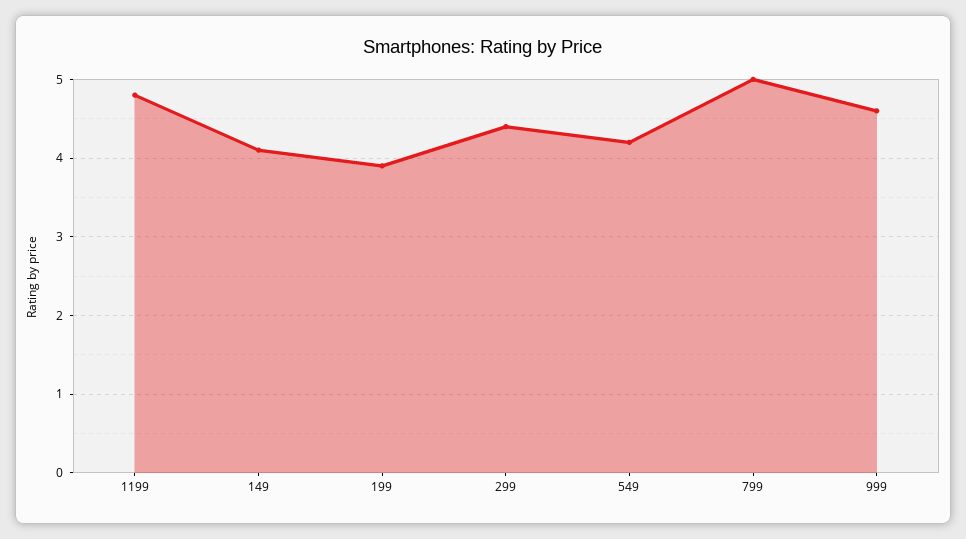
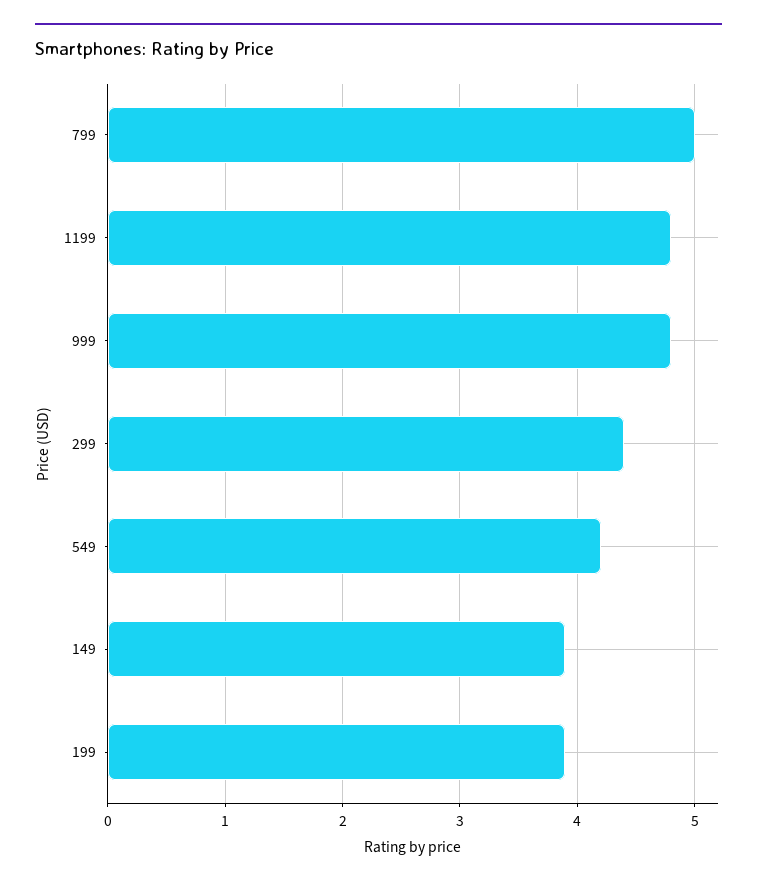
149: 4.1 -> 3.9
999: 4.6 -> 4.8

